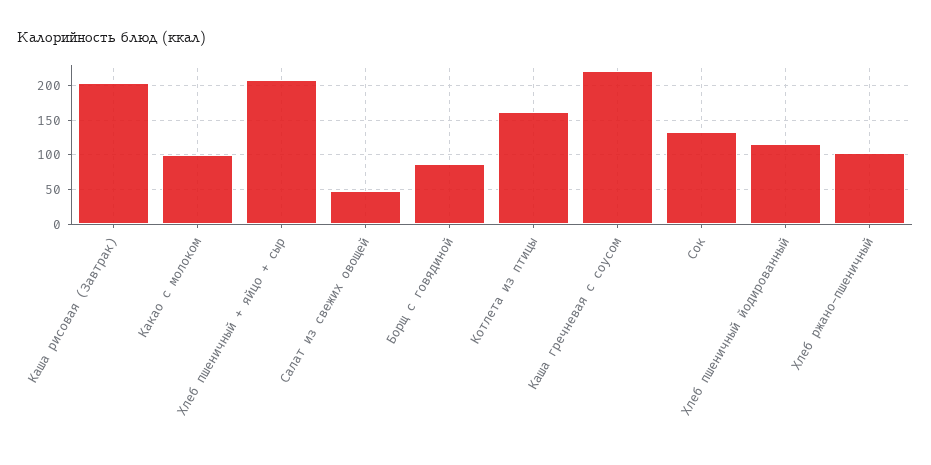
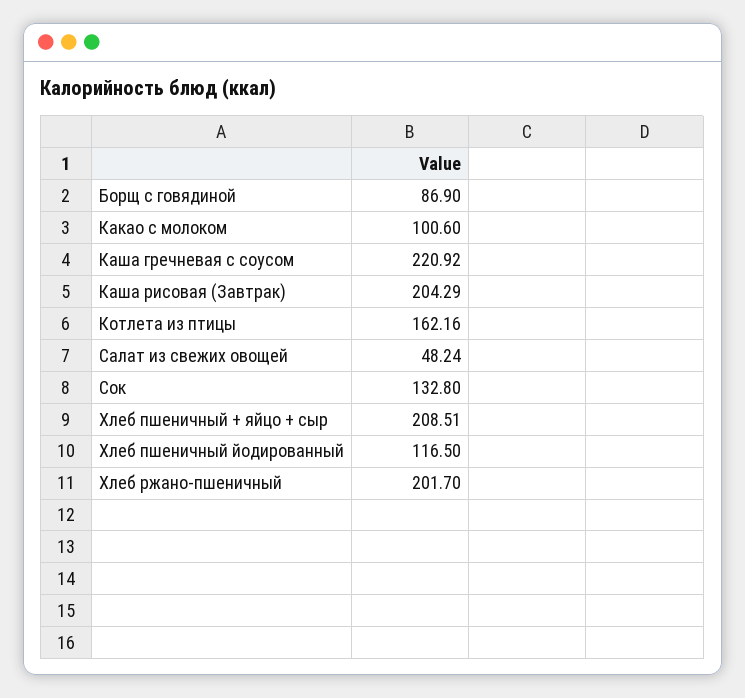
Хлеб ржано-пшеничный: 100 -> 201.7

